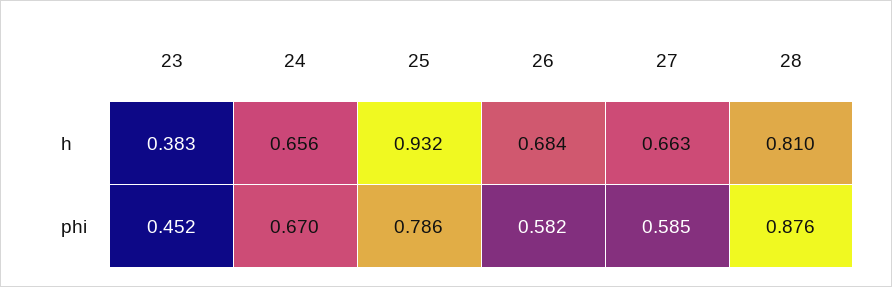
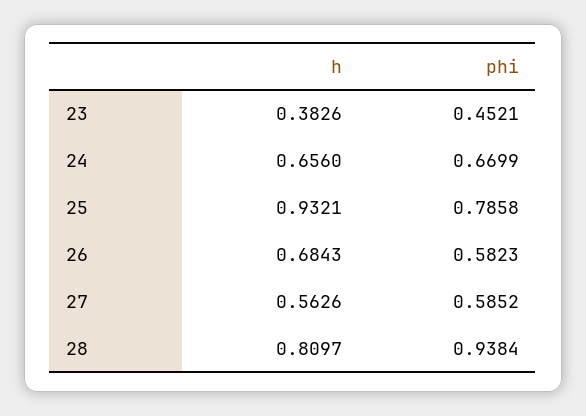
27, h: 0.663 -> 0.5626
28, phi: 0.876 -> 0.9384

